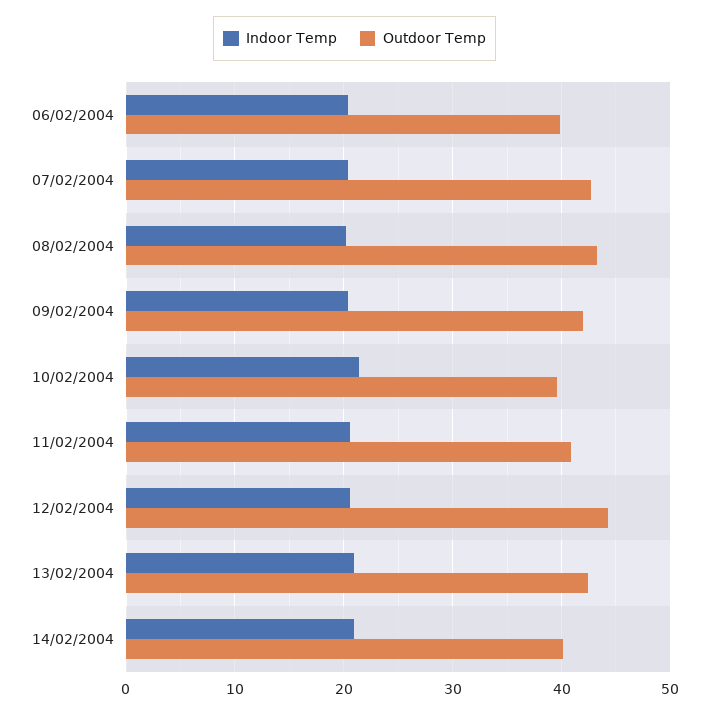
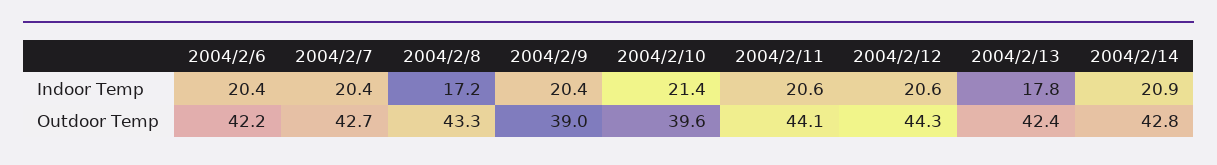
Outdoor Temp, 06/02/2004: 40 -> 42.2
Indoor Temp, 08/02/2004: 20 -> 17.2
Outdoor Temp, 09/02/2004: 42 -> 39
Outdoor Temp, 11/02/2004: 41 -> 44.1
Indoor Temp, 13/02/2004: 21 -> 17.8
Outdoor Temp, 14/02/2004: 40 -> 42.8

